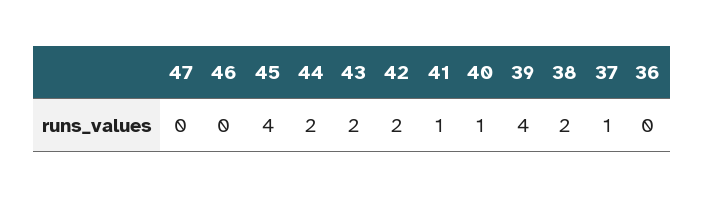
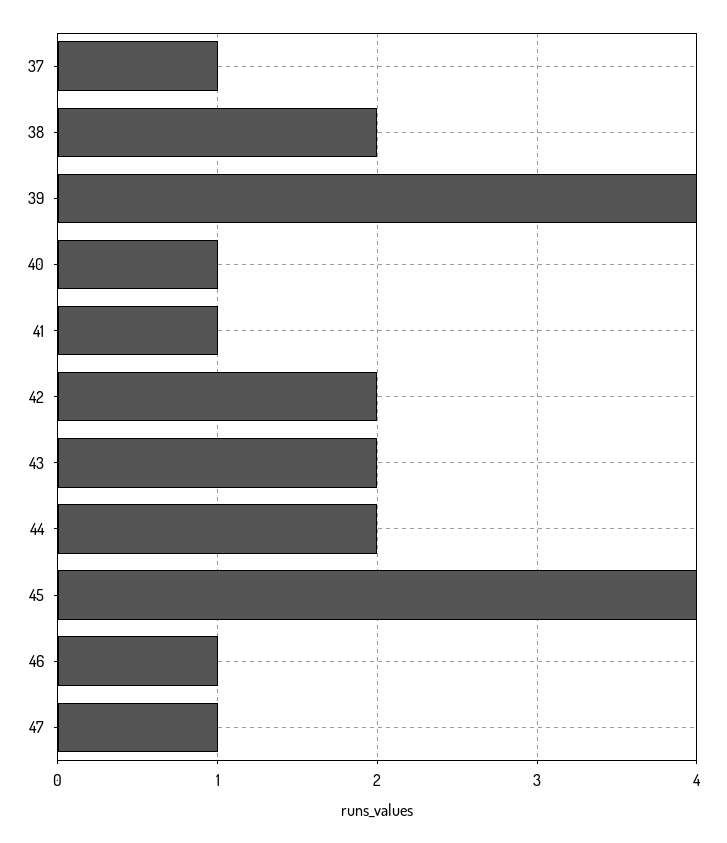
47: 0 -> 1
46: 0 -> 1
36: 0 -> none

